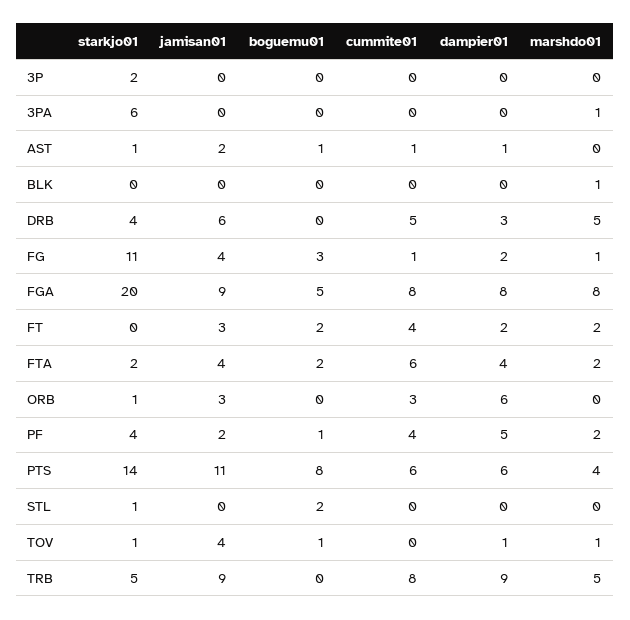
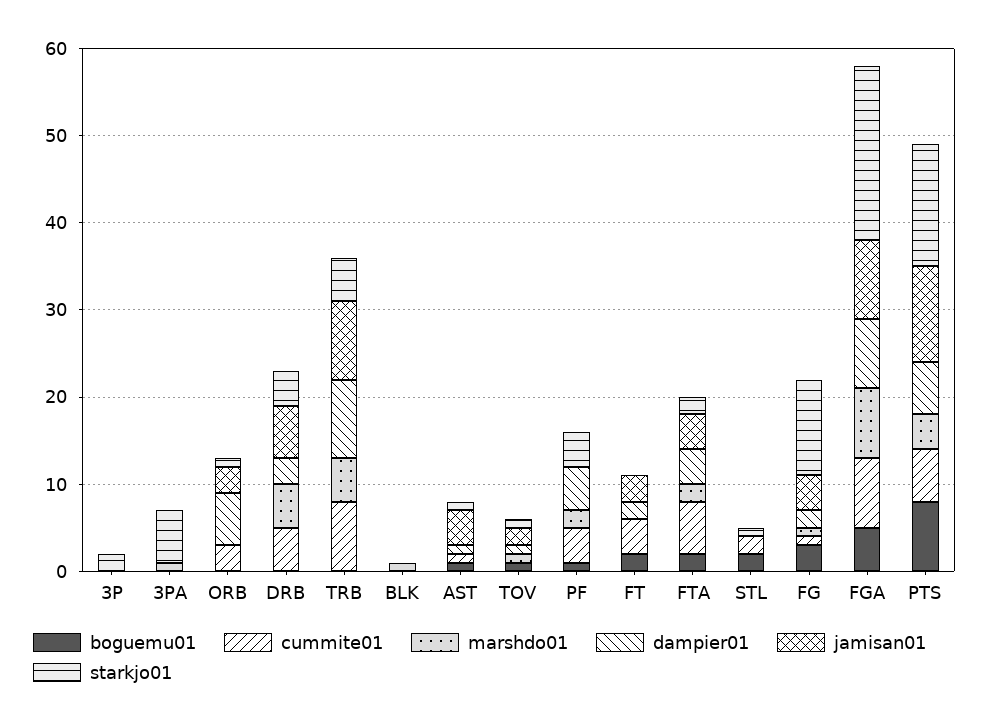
jamisan01, AST: 2 -> 4
marshdo01, FT: 2 -> 0
jamisan01, PF: 2 -> 0
cummite01, STL: 0 -> 2
jamisan01, TOV: 4 -> 2

